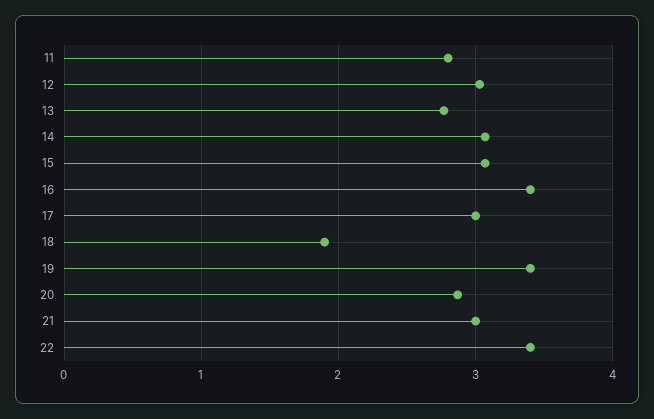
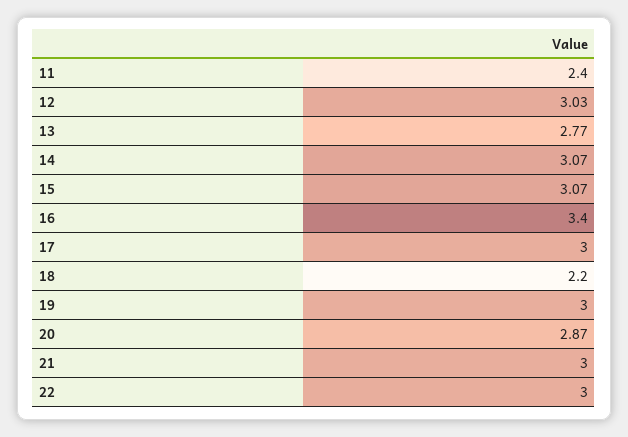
11: 2.8 -> 2.4
18: 1.9 -> 2.2
19: 3.4 -> 3
22: 3.4 -> 3

